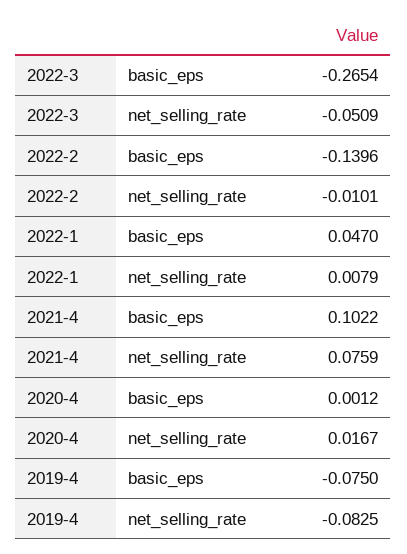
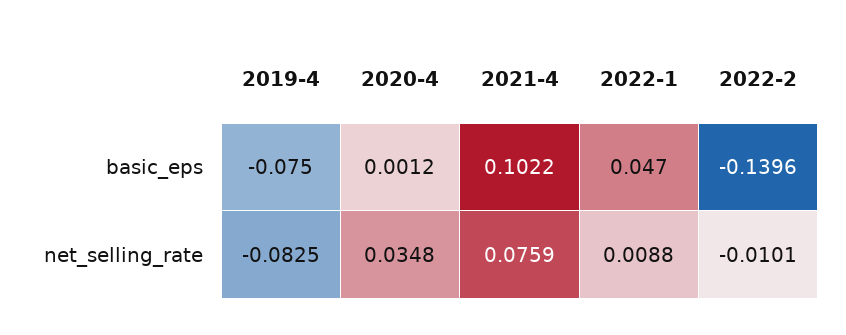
2022-3, basic_eps: -0.2654 -> none
2022-3, net_selling_rate: -0.0509 -> none
2022-1, net_selling_rate: 0.0079 -> 0.0088
2020-4, net_selling_rate: 0.0167 -> 0.0348

